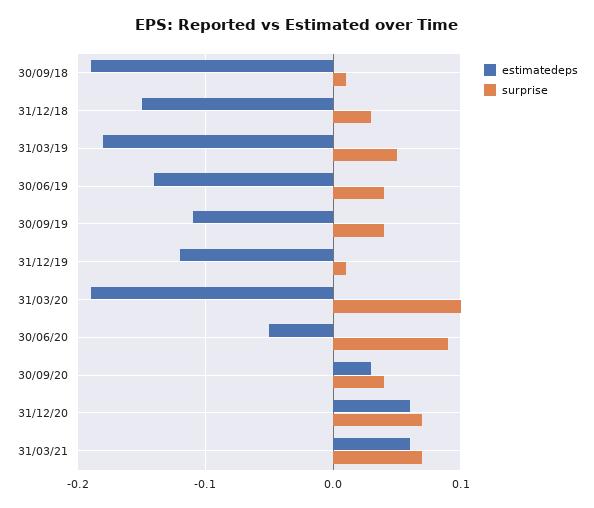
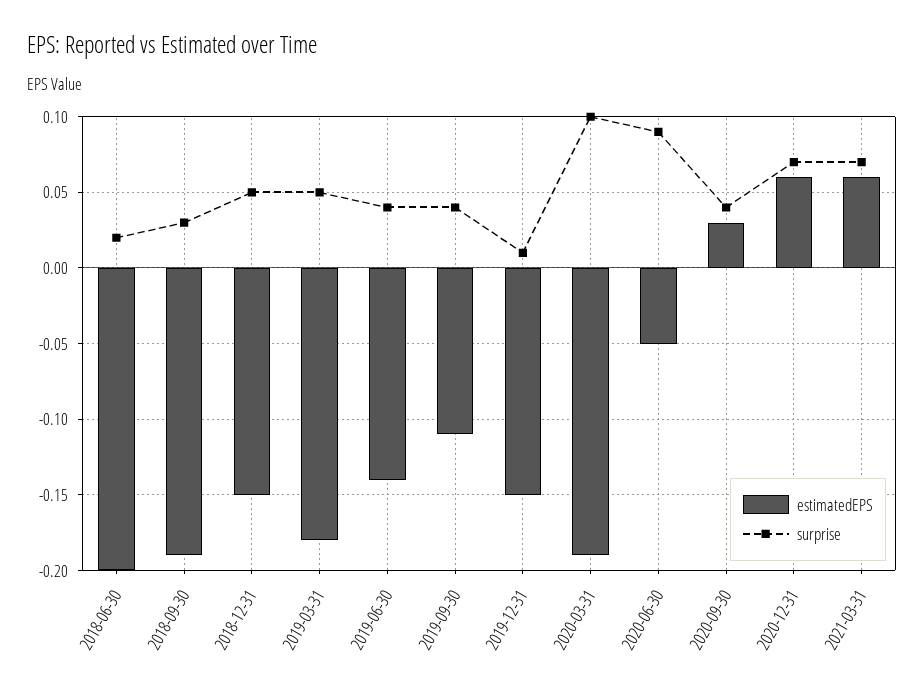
surprise, 30/09/18: 0.01 -> 0.03
surprise, 31/12/18: 0.03 -> 0.05
estimatedeps, 31/12/19: -0.12 -> -0.15
estimatedeps, 2018-06-30: none -> -0.2
surprise, 2018-06-30: none -> 0.02

